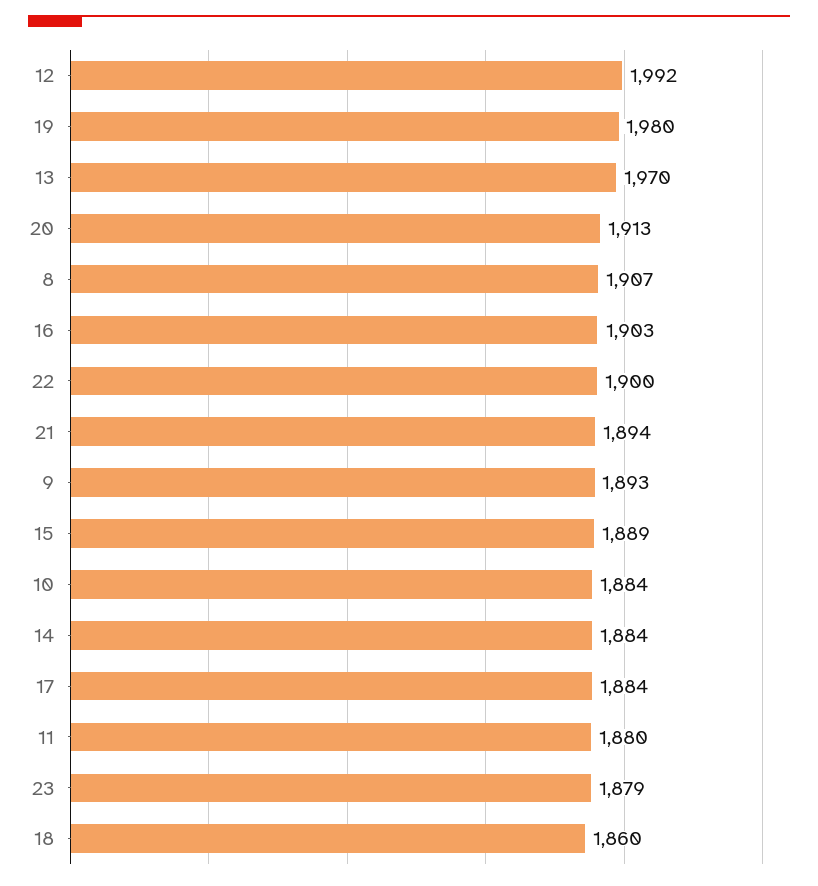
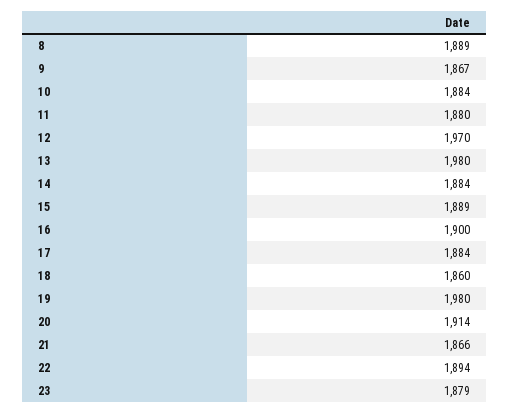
12: 1992 -> 1970
13: 1970 -> 1980
20: 1913 -> 1914
8: 1907 -> 1889
16: 1903 -> 1900
22: 1900 -> 1894
21: 1894 -> 1866
9: 1893 -> 1867

